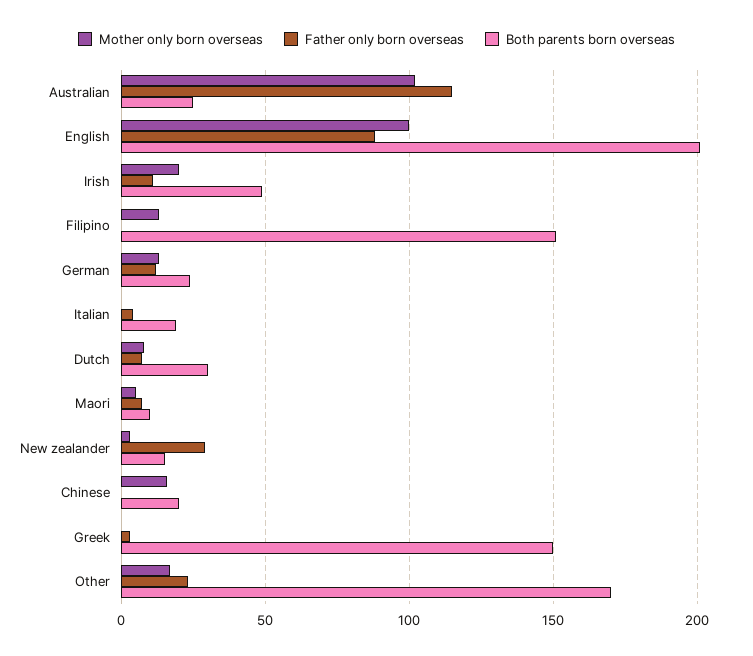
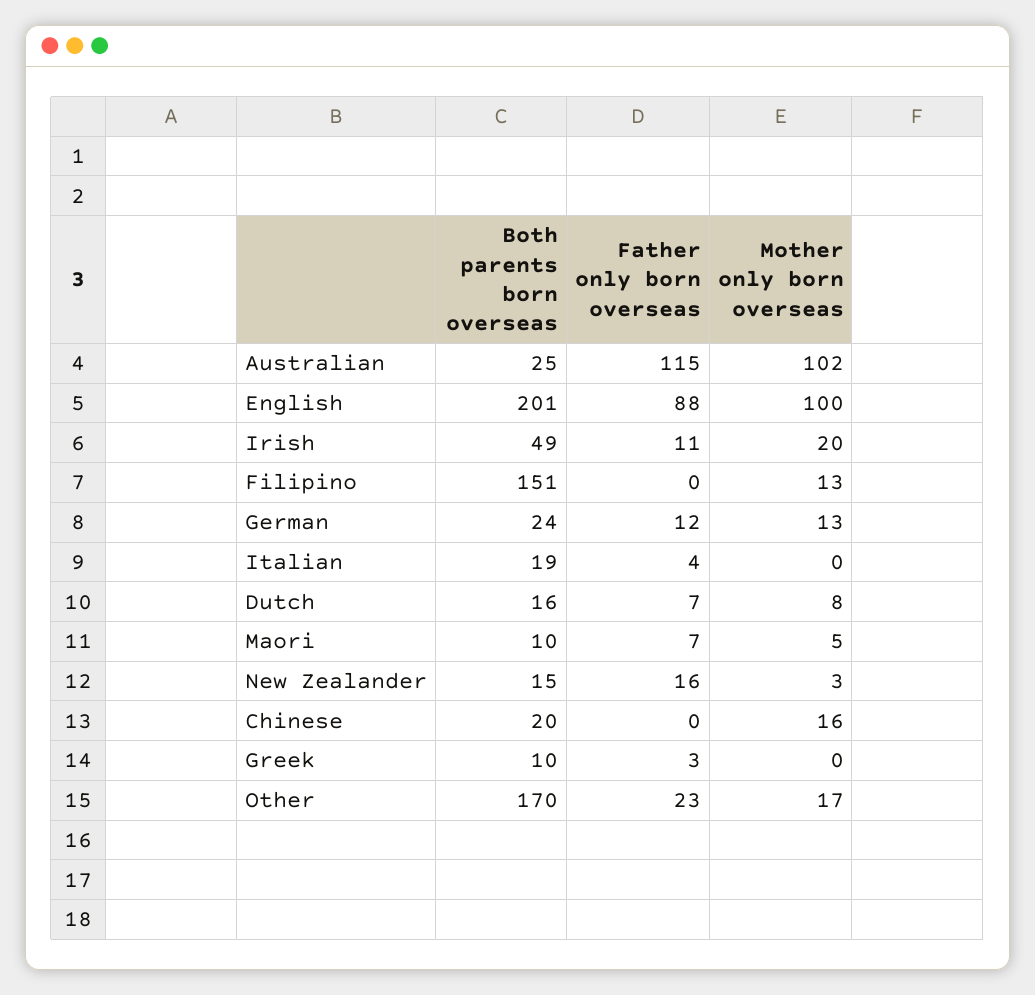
Both parents born overseas, Dutch: 30 -> 16
Father only born overseas, New zealander: 30 -> 16
Both parents born overseas, Greek: 150 -> 10

